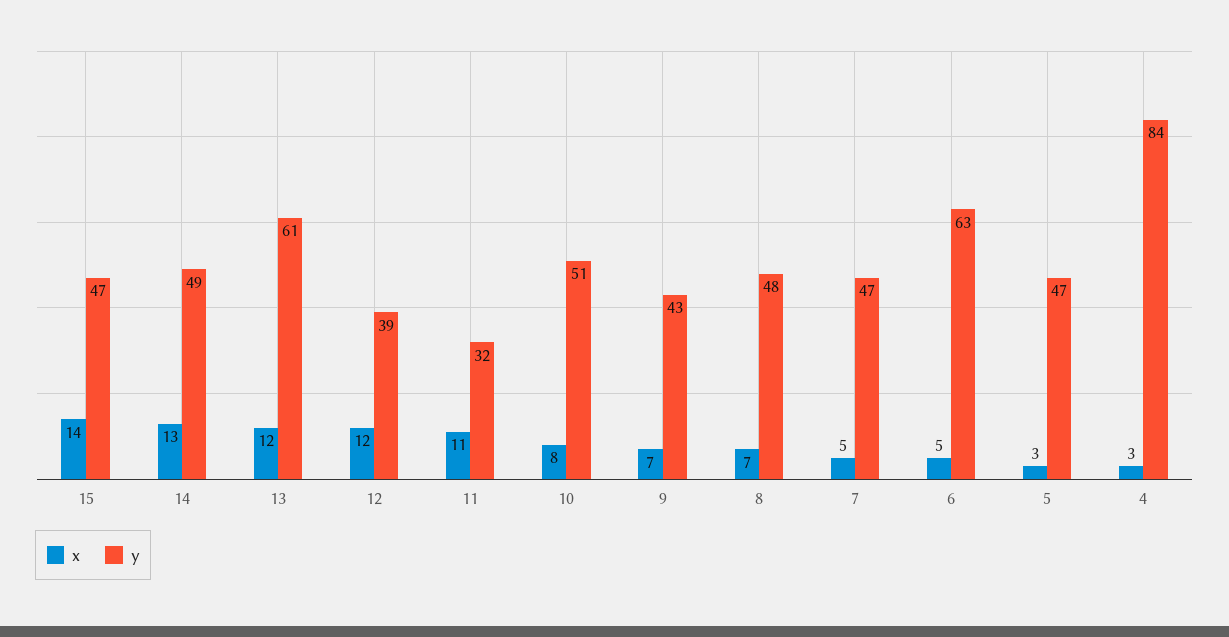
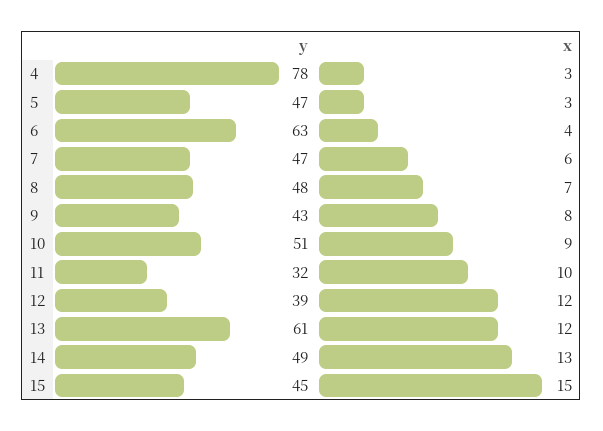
x, 15: 14 -> 15
y, 15: 47 -> 45
x, 11: 11 -> 10
x, 10: 8 -> 9
x, 9: 7 -> 8
x, 7: 5 -> 6
x, 6: 5 -> 4
y, 4: 84 -> 78

